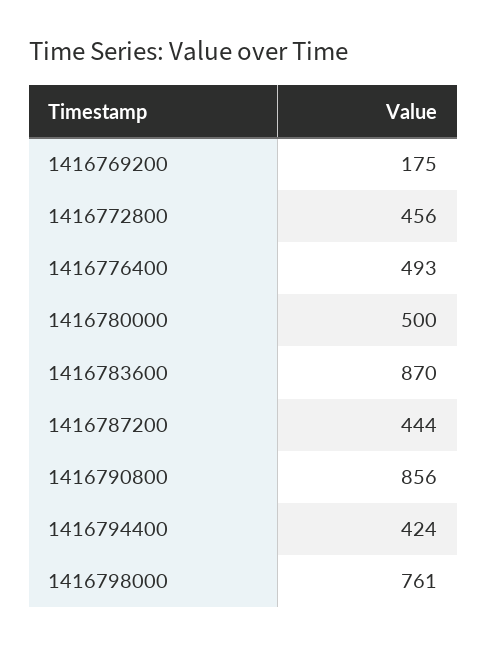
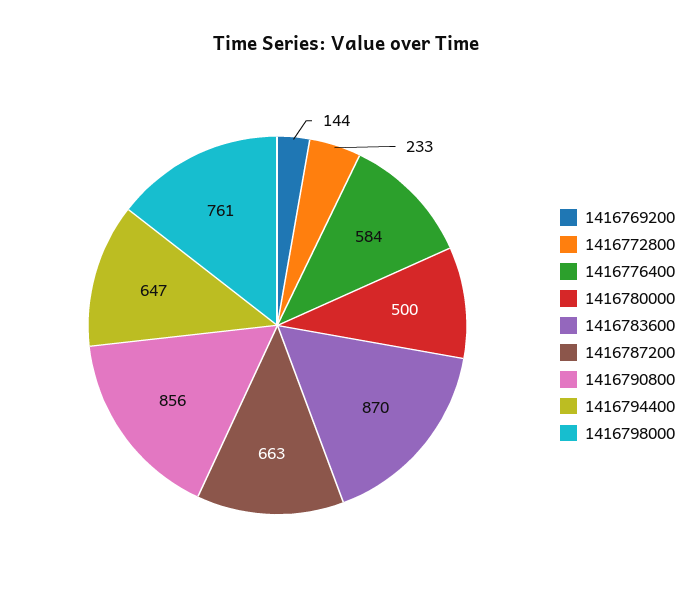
1416769200: 175 -> 144
1416772800: 456 -> 233
1416776400: 493 -> 584
1416787200: 444 -> 663
1416794400: 424 -> 647

